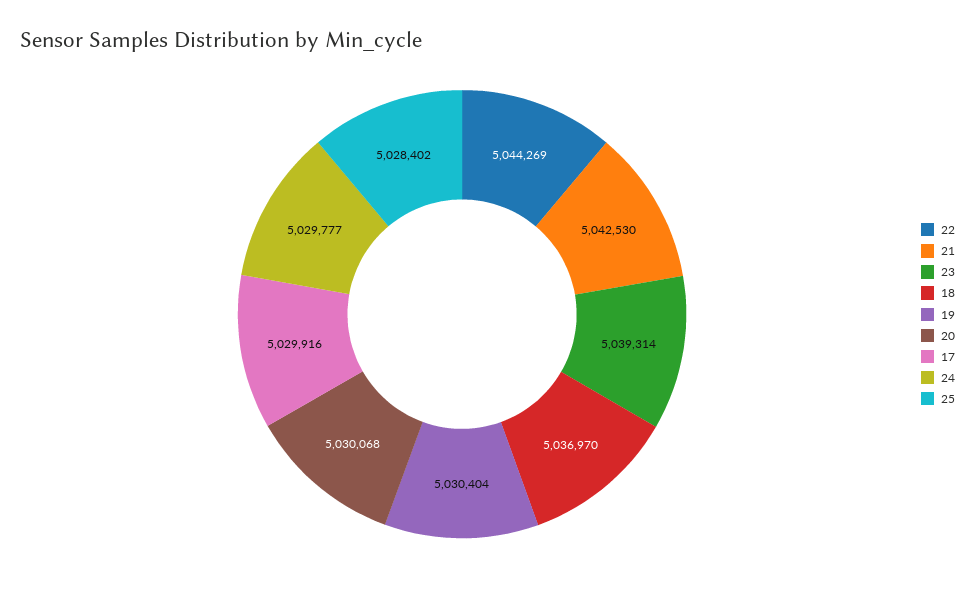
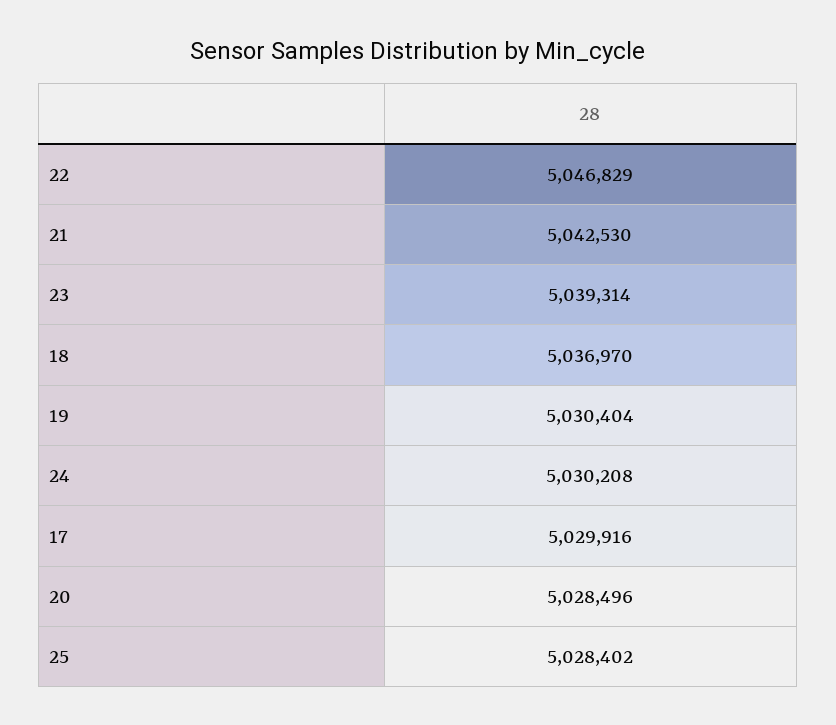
22: 5044269 -> 5046829
20: 5030068 -> 5028496
24: 5029777 -> 5030208

